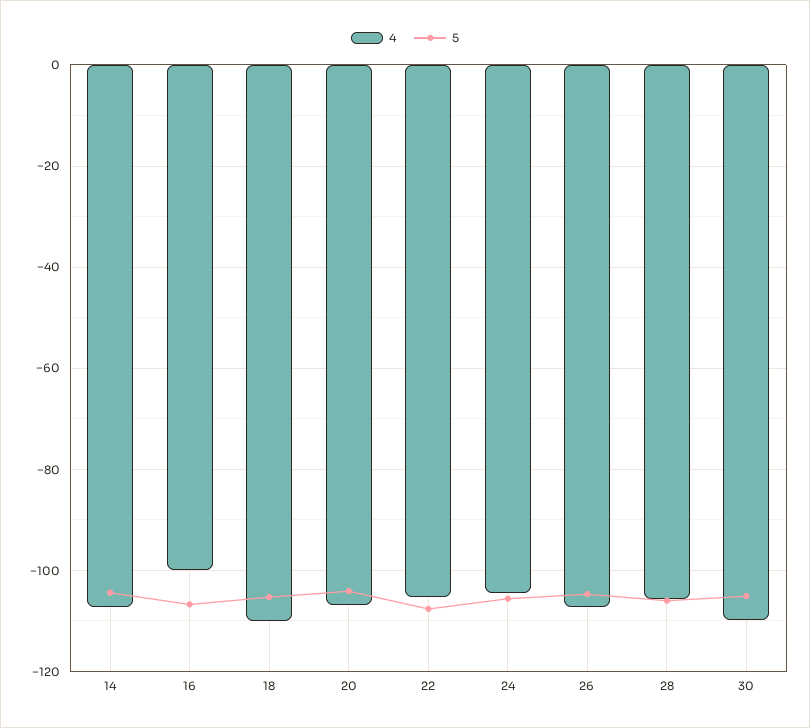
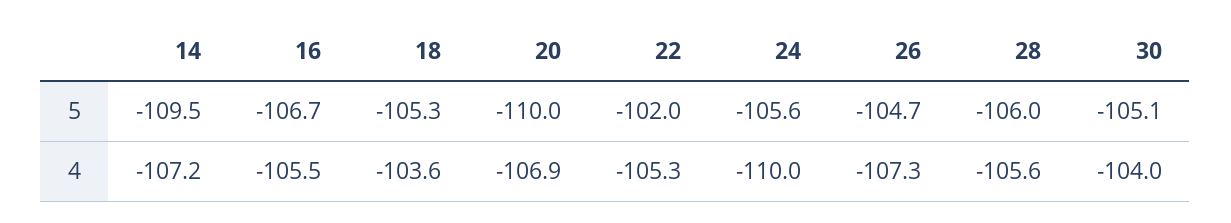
5, 14: -104 -> -109.5
4, 16: -100 -> -105.5
4, 18: -110 -> -103.6
5, 20: -104 -> -110
5, 22: -108 -> -102
4, 24: -104 -> -110
4, 30: -110 -> -104

